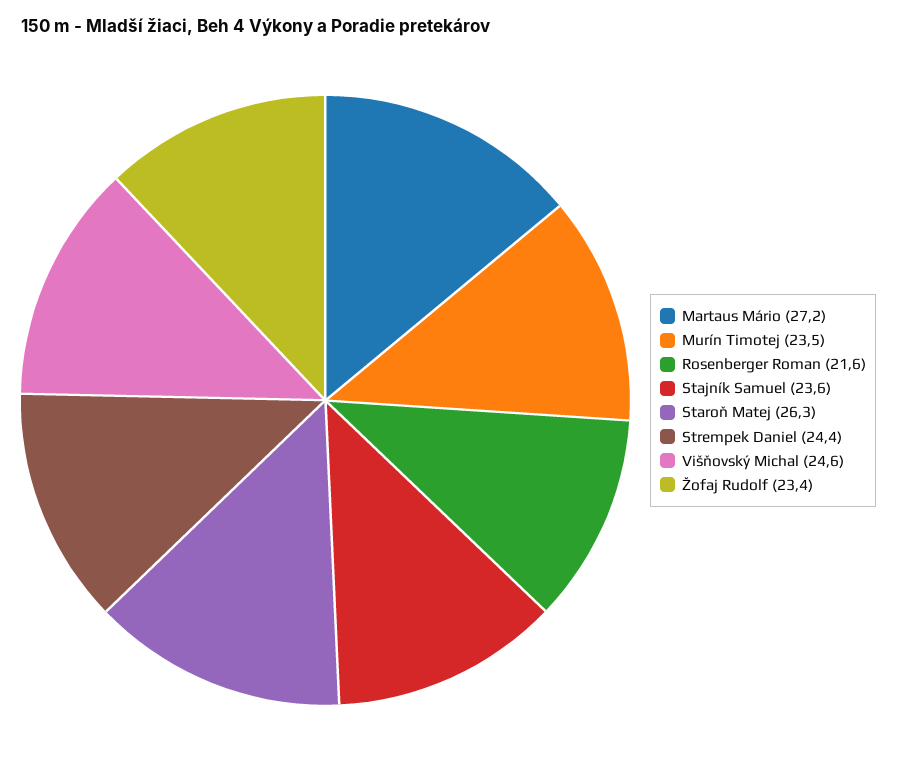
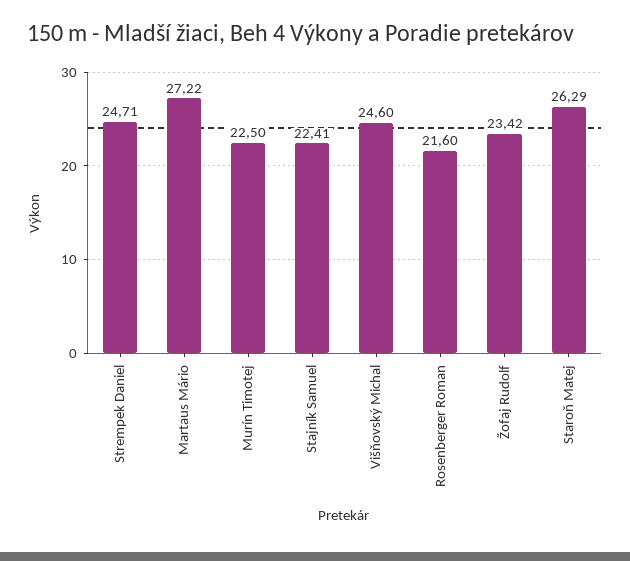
Murín Timotej: 23.5 -> 22.5
Stajník Samuel: 23.6 -> 22.41
Strempek Daniel: 24.4 -> 24.71

